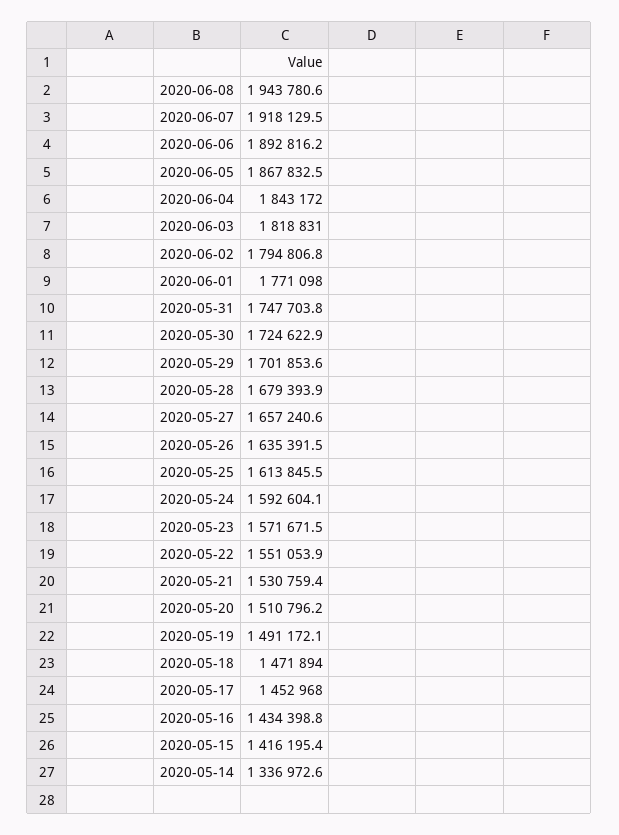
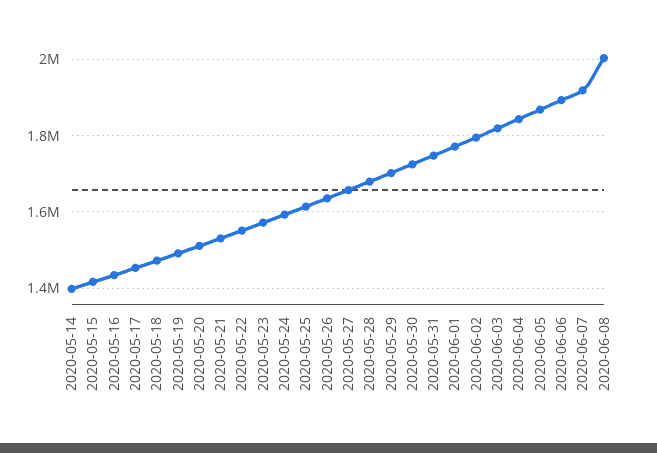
2020-06-08: 1943780.6 -> 2000000
2020-05-14: 1336972.6 -> 1400000

